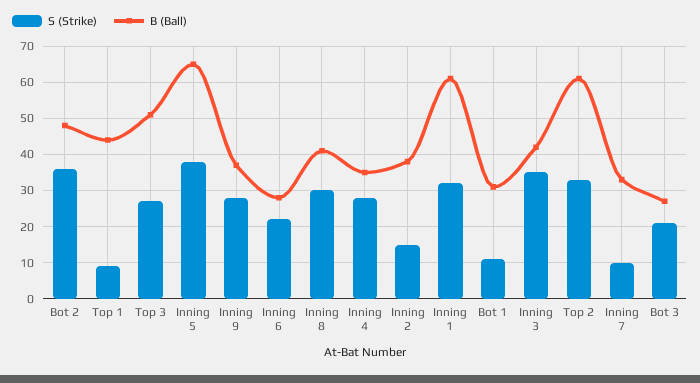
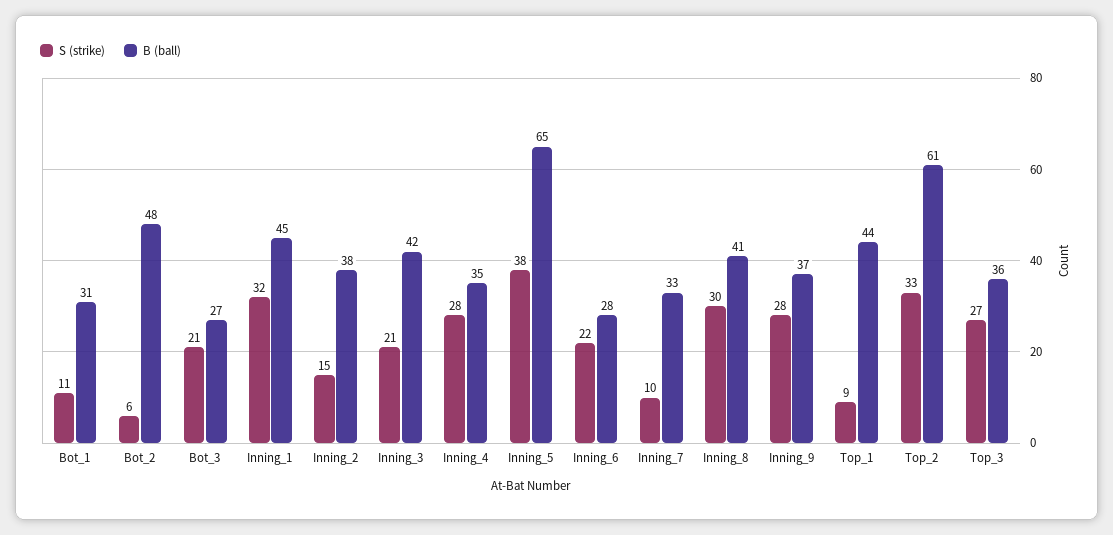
S (Strike), Bot 2: 35 -> 6
B (Ball), Top 3: 50 -> 36
B (Ball), Inning 1: 60 -> 45
S (Strike), Inning 3: 35 -> 21

